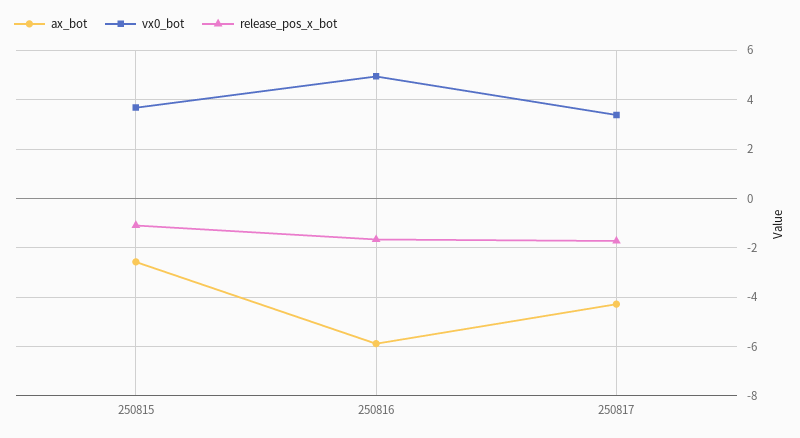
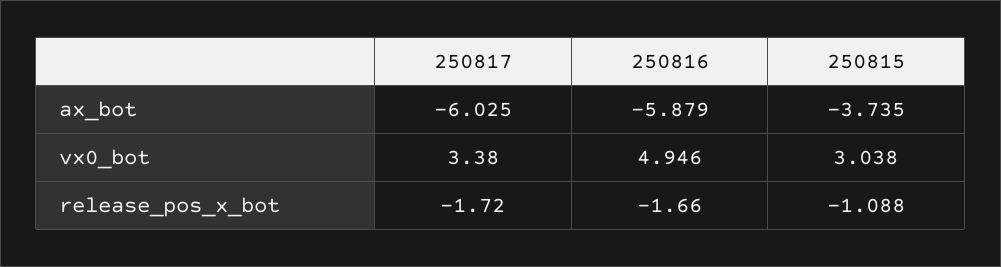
ax_bot, 250815: -2.5 -> -3.735
vx0_bot, 250815: 3.75 -> 3.038
ax_bot, 250817: -4.25 -> -6.025

